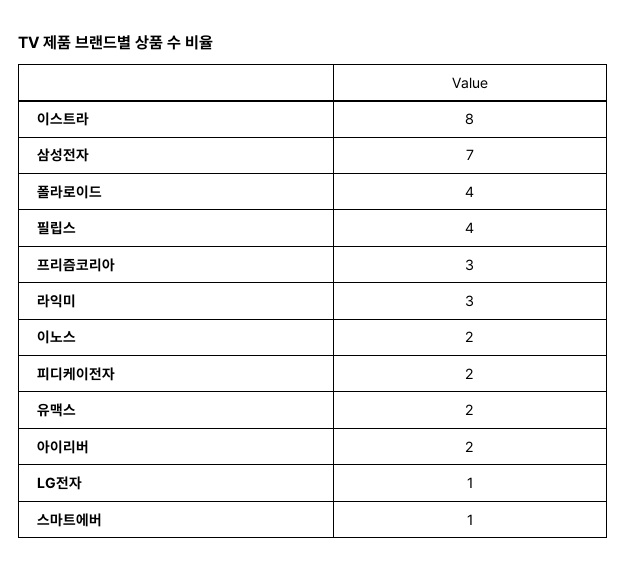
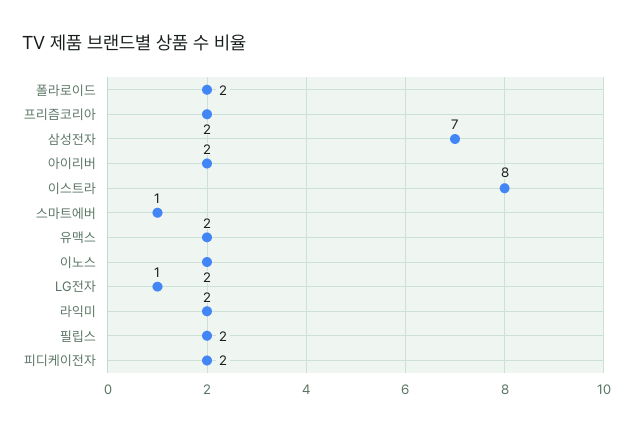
폴라로이드: 4 -> 2
필립스: 4 -> 2
프리즘코리아: 3 -> 2
라익미: 3 -> 2

